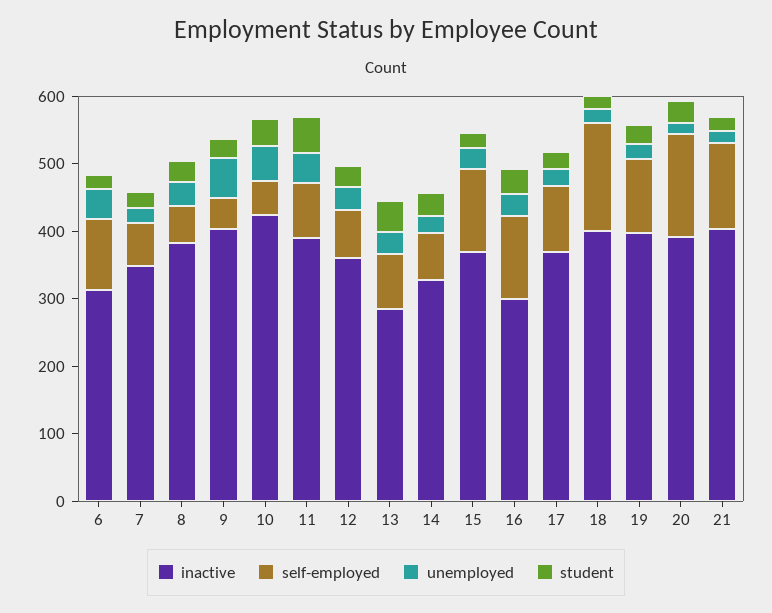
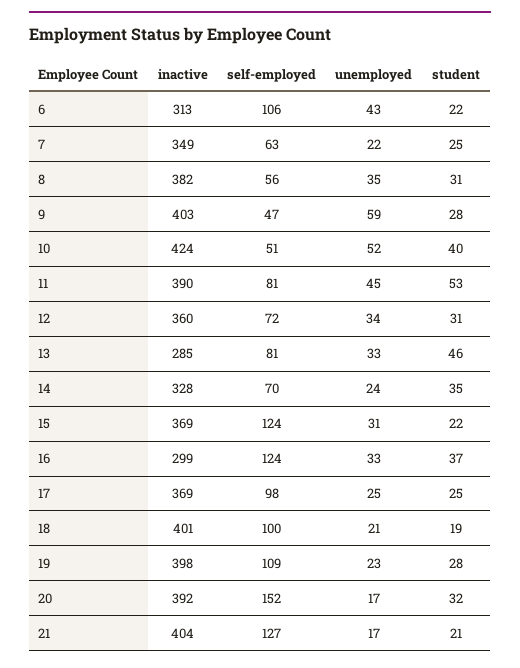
self-employed, 18: 160 -> 100

